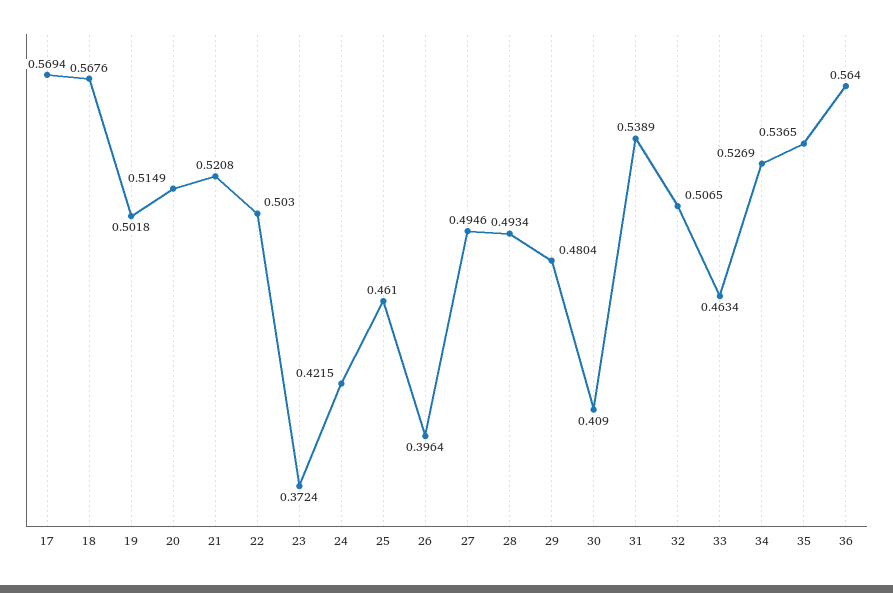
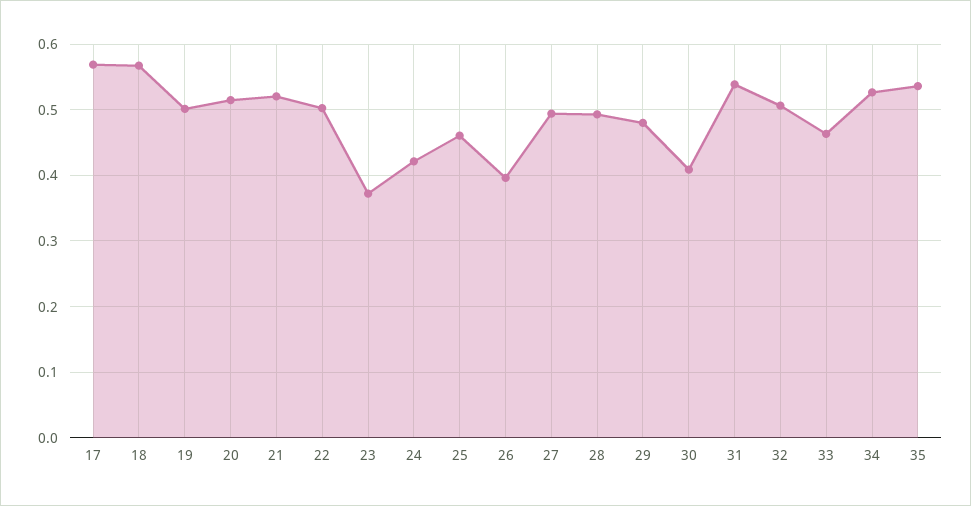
36: 0.564 -> none

